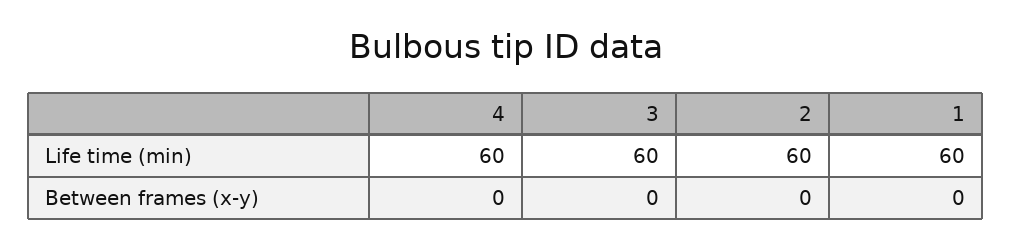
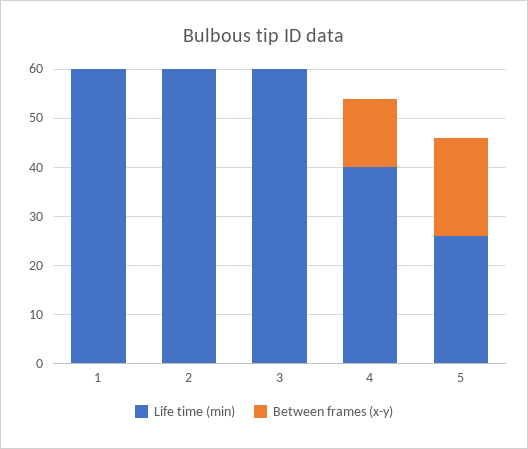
Life time (min), 4: 60 -> 40
Between frames (x-y), 4: 0 -> 15
Life time (min), 5: none -> 25
Between frames (x-y), 5: none -> 20

